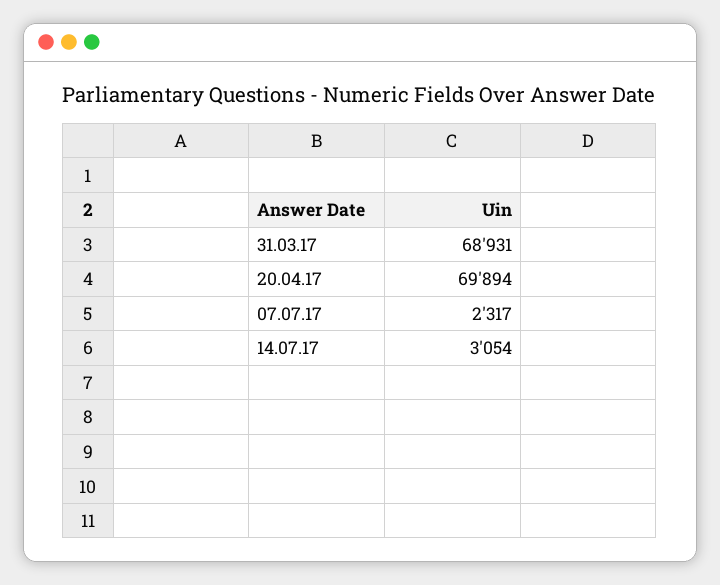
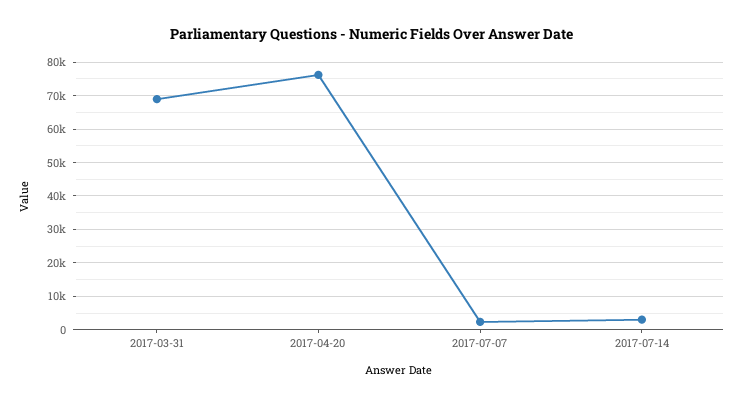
20.04.17: 69894 -> 76000

